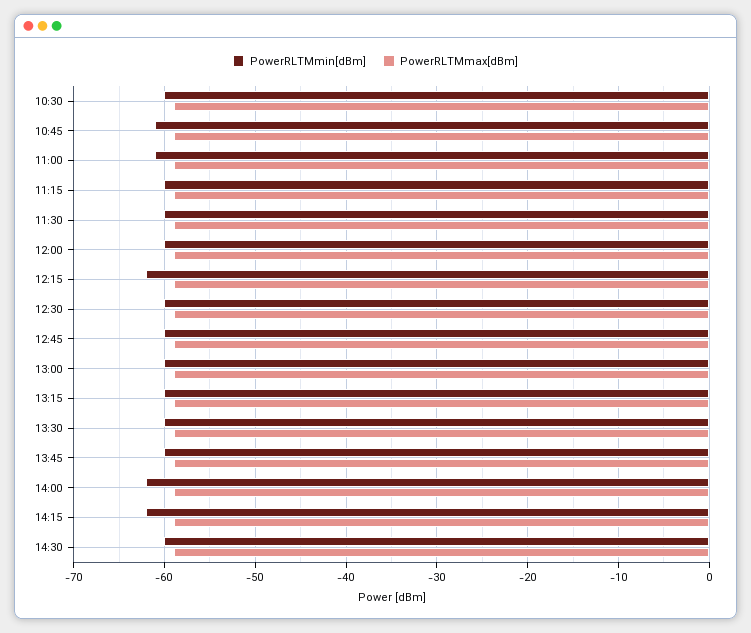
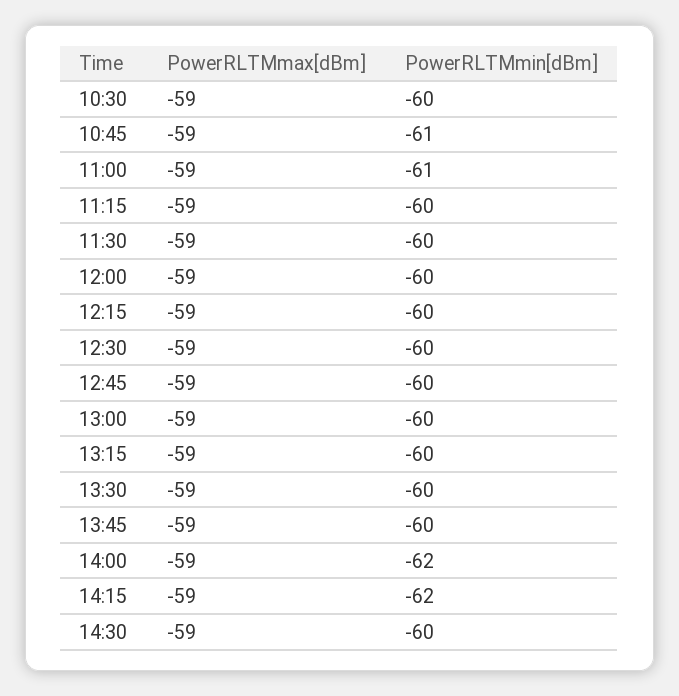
PowerRLTMmin[dBm], 12:15: -62 -> -60

